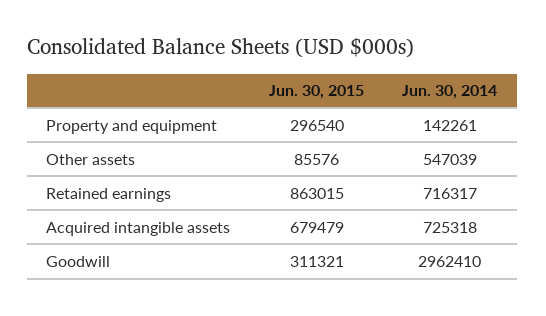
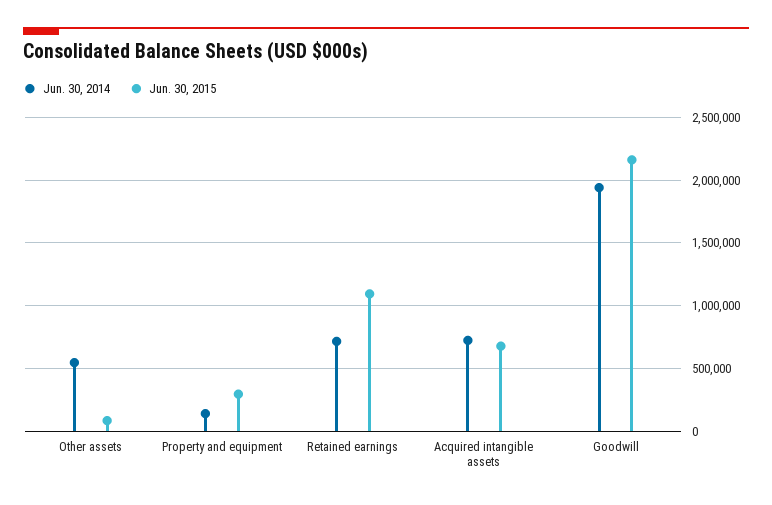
Jun. 30, 2015, Retained earnings: 863015 -> 1100000
Jun. 30, 2015, Goodwill: 311321 -> 2150000
Jun. 30, 2014, Goodwill: 2962410 -> 1950000

